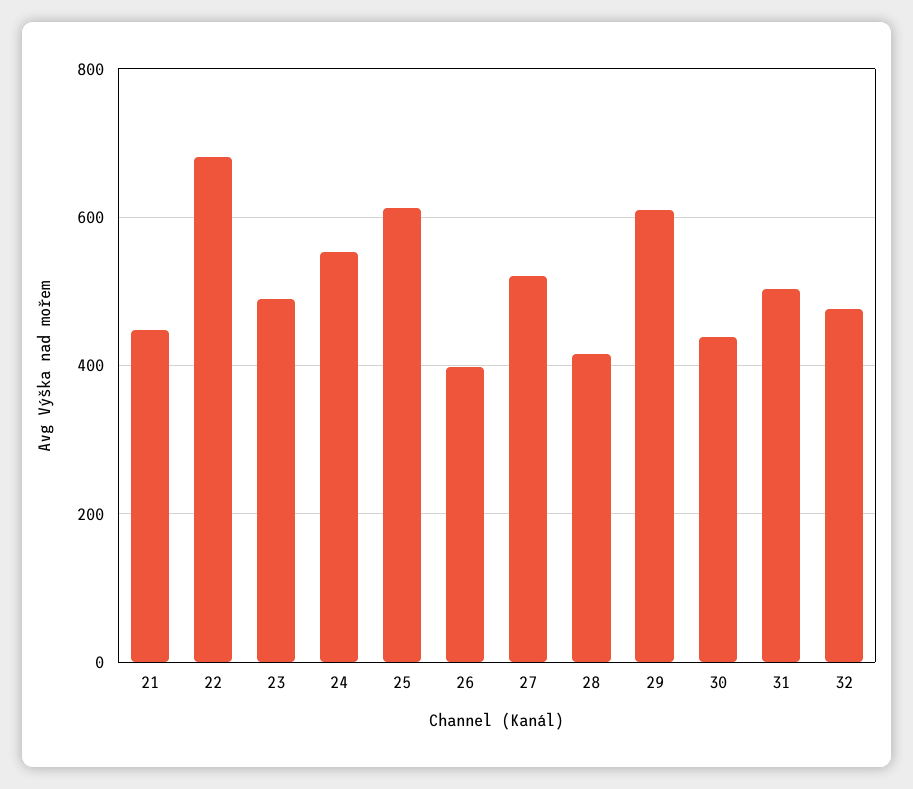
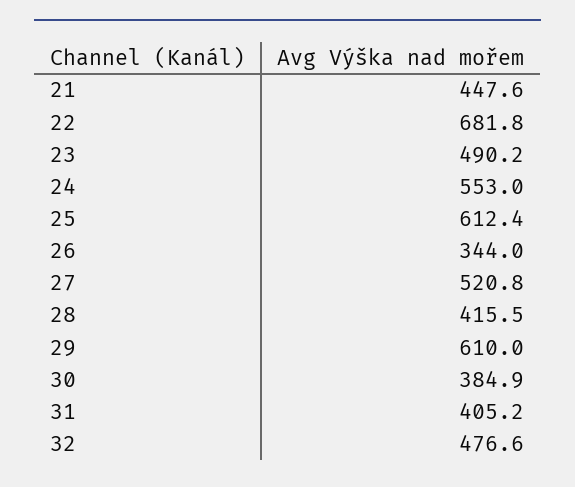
26: 400 -> 344
30: 440 -> 384.9
31: 500 -> 405.2

